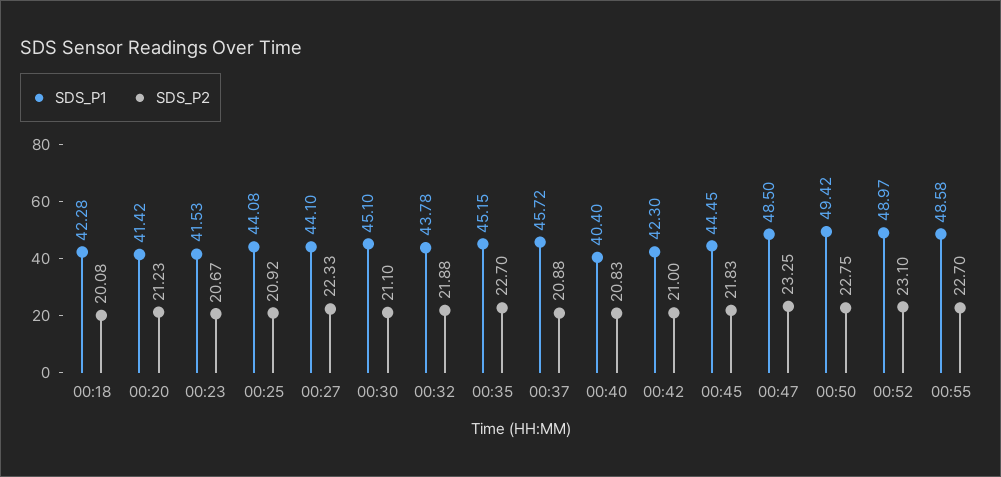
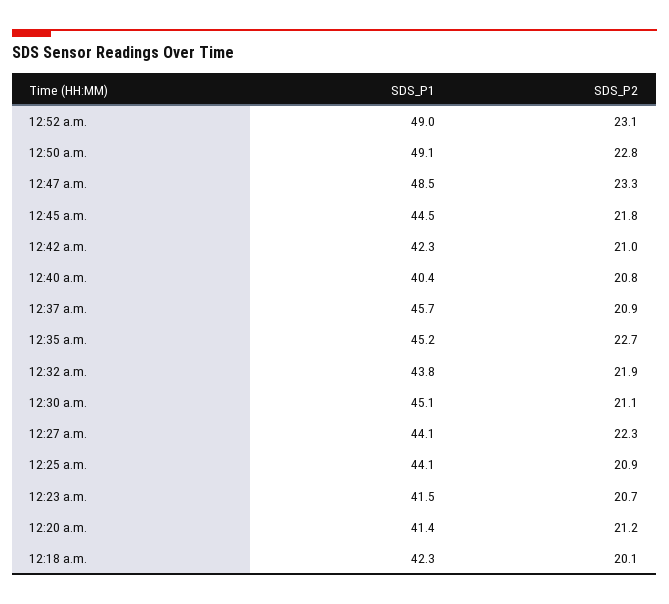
SDS_P1, 00:50: 49.42 -> 49.1
SDS_P1, 00:55: 48.58 -> none
SDS_P2, 00:55: 22.7 -> none

